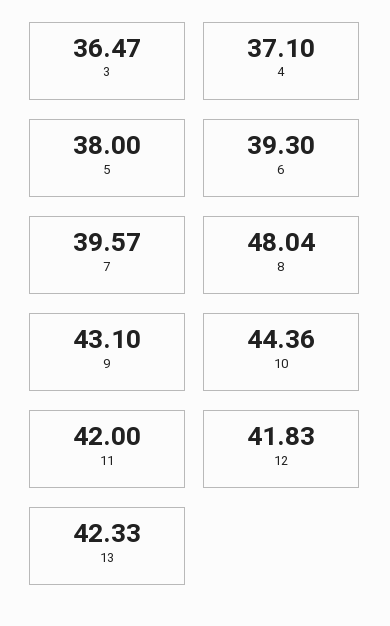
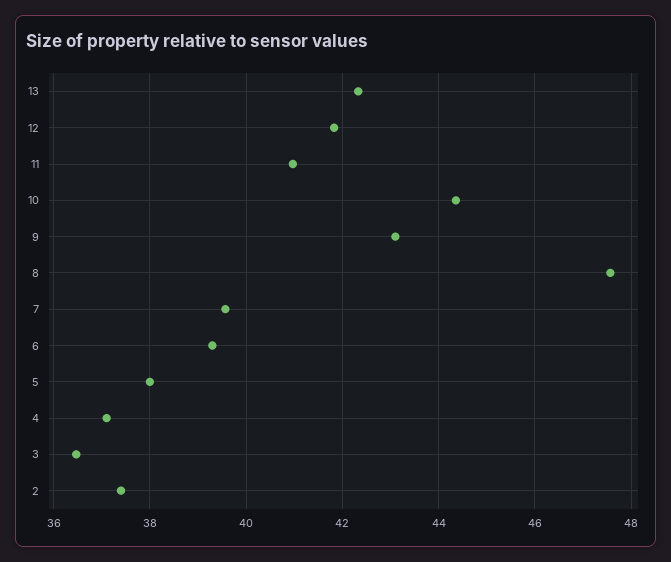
8: 48.04 -> 47.6
11: 42 -> 41
2: none -> 37.4

